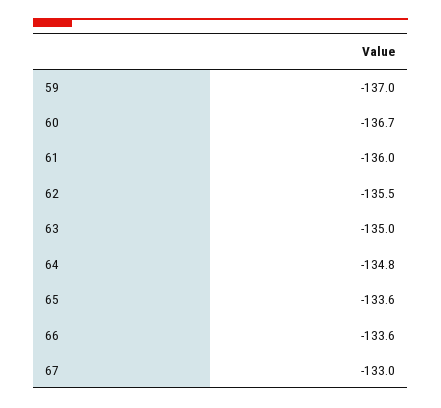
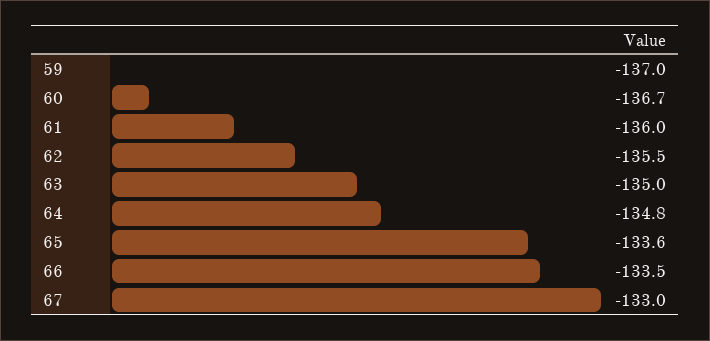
66: -133.6 -> -133.5

